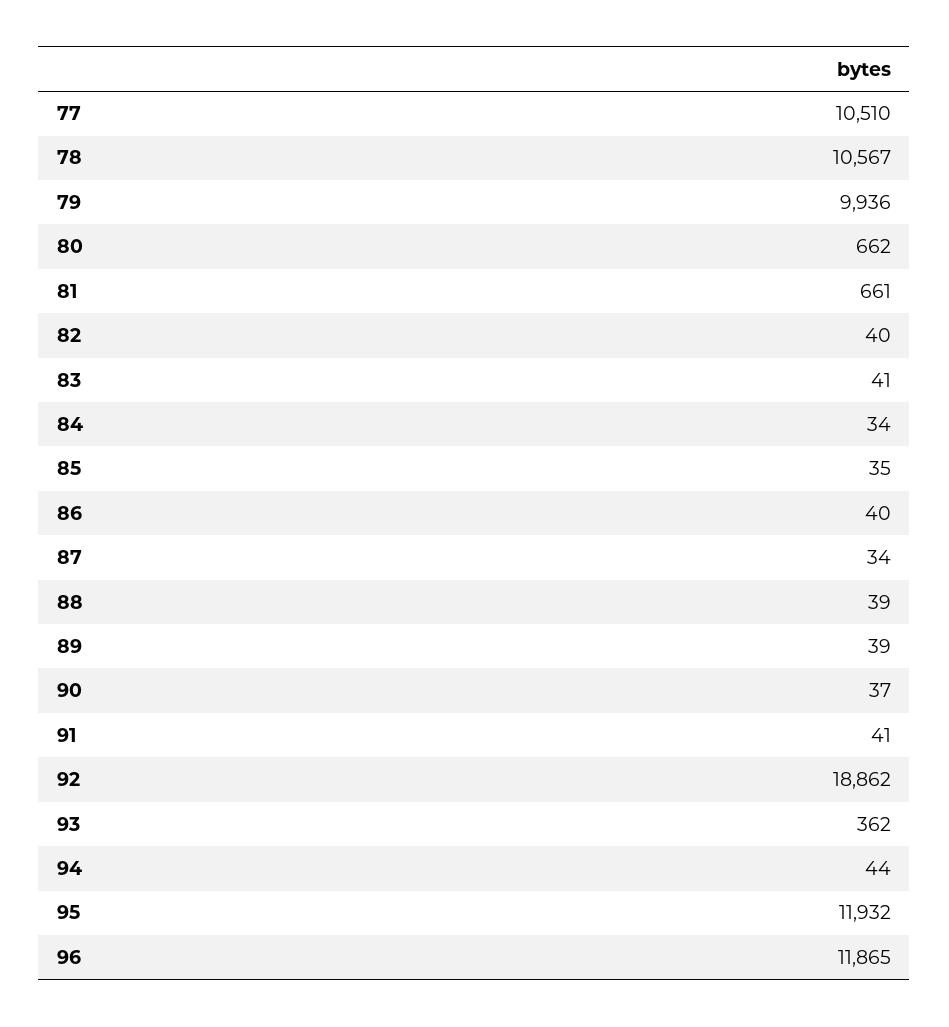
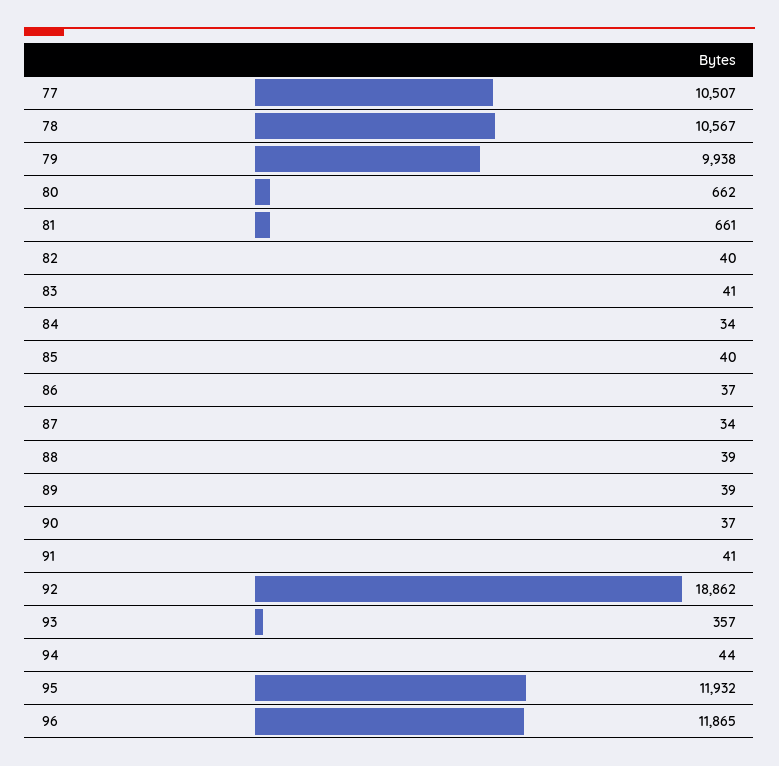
77: 10510 -> 10507
79: 9936 -> 9938
85: 35 -> 40
86: 40 -> 37
93: 362 -> 357

